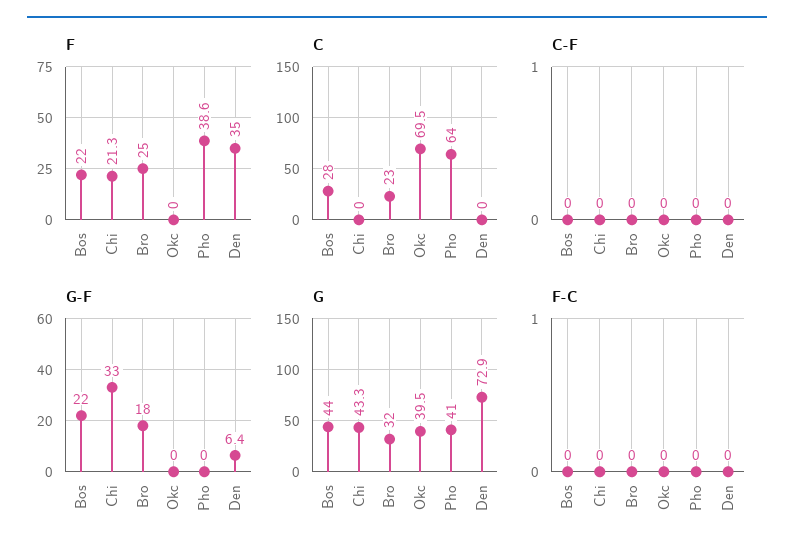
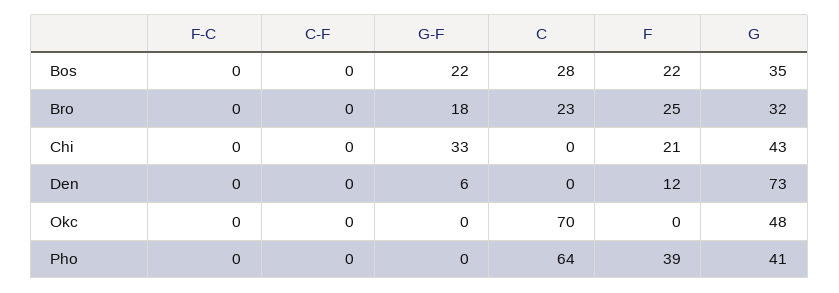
F, Den: 35 -> 12
G, Bos: 44 -> 35
G, Okc: 39.5 -> 48

